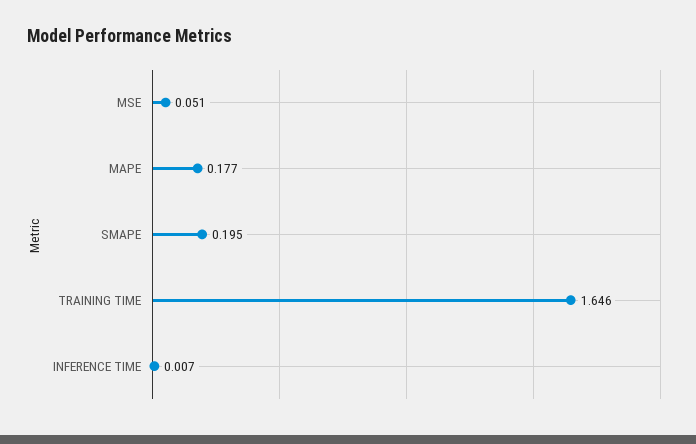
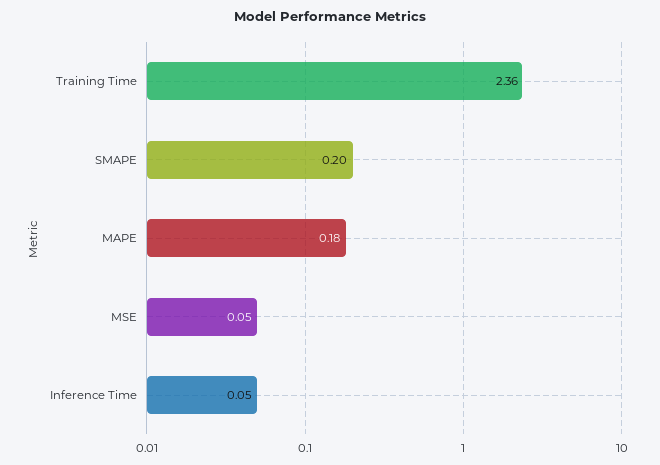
TRAINING TIME: 1.646 -> 2.36
INFERENCE TIME: 0.007 -> 0.05

